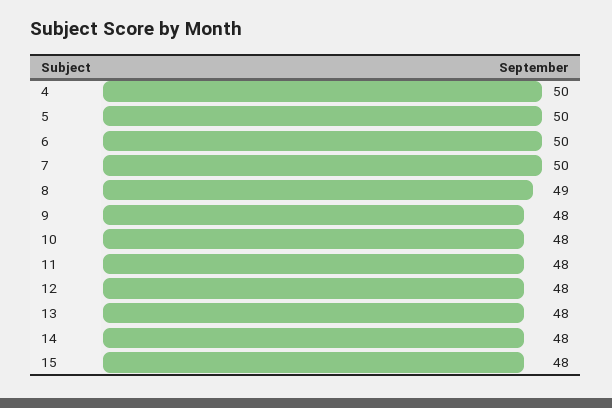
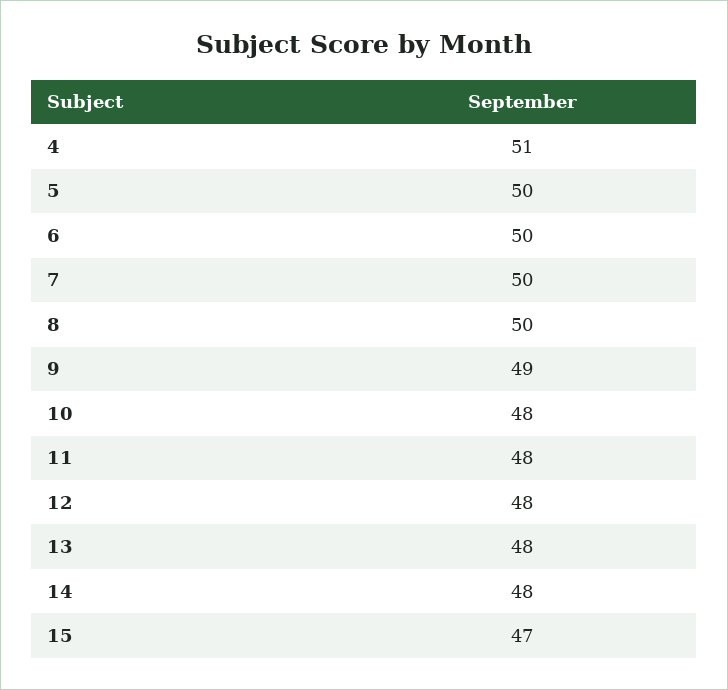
4: 50 -> 51
8: 49 -> 50
9: 48 -> 49
15: 48 -> 47

